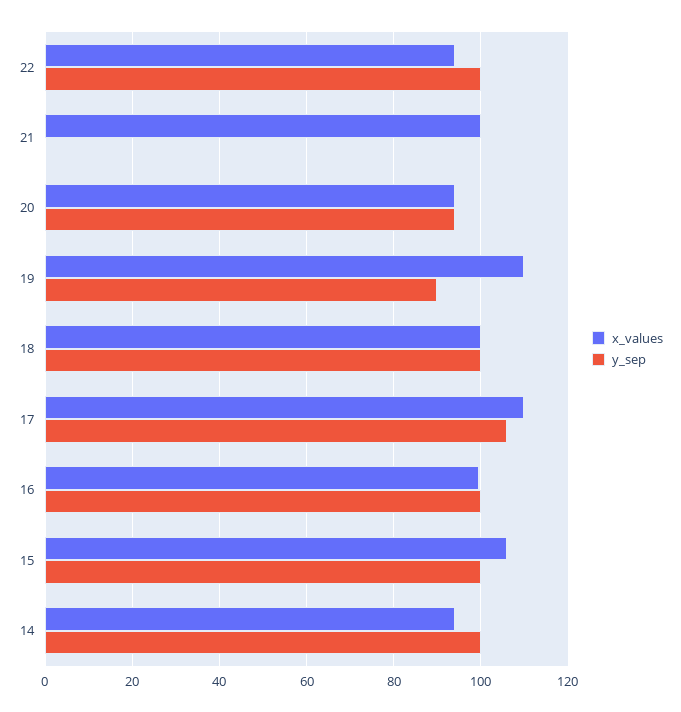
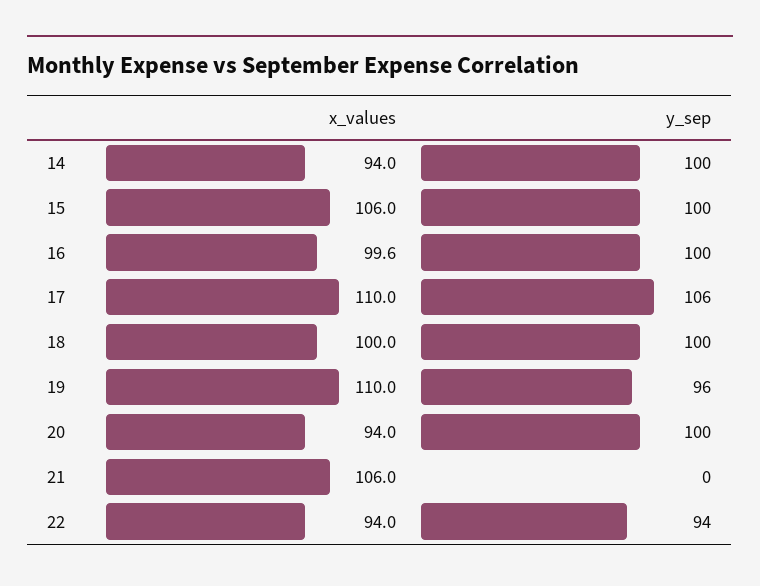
y_sep, 22: 100 -> 94
x_values, 21: 100 -> 106
y_sep, 20: 94 -> 100
y_sep, 19: 90 -> 96

